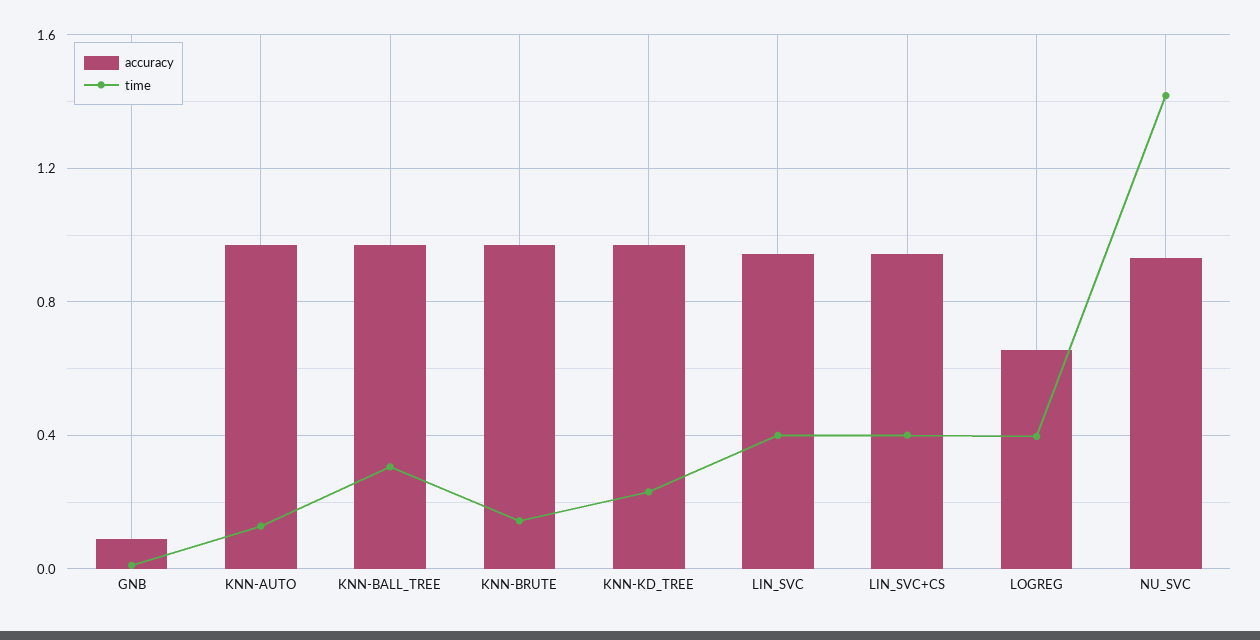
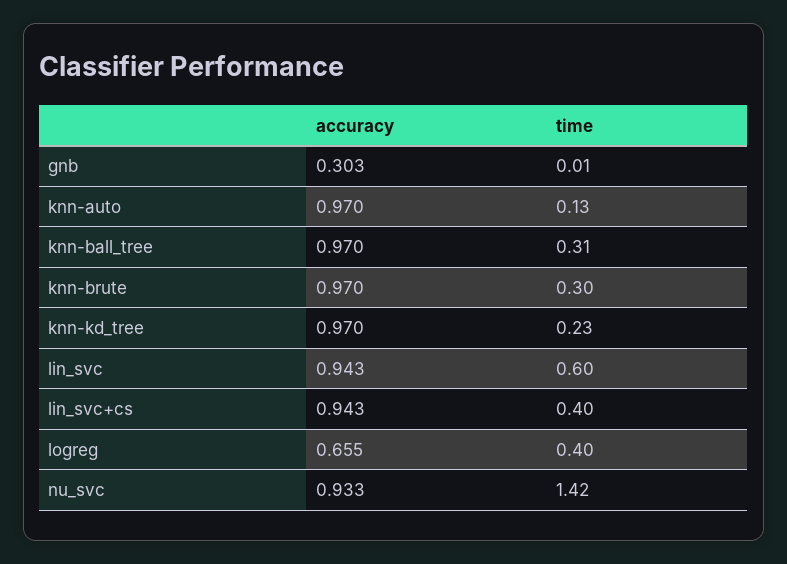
accuracy, GNB: 0.1 -> 0.303
time, KNN-BRUTE: 0.15 -> 0.3
time, LIN_SVC: 0.4 -> 0.6

